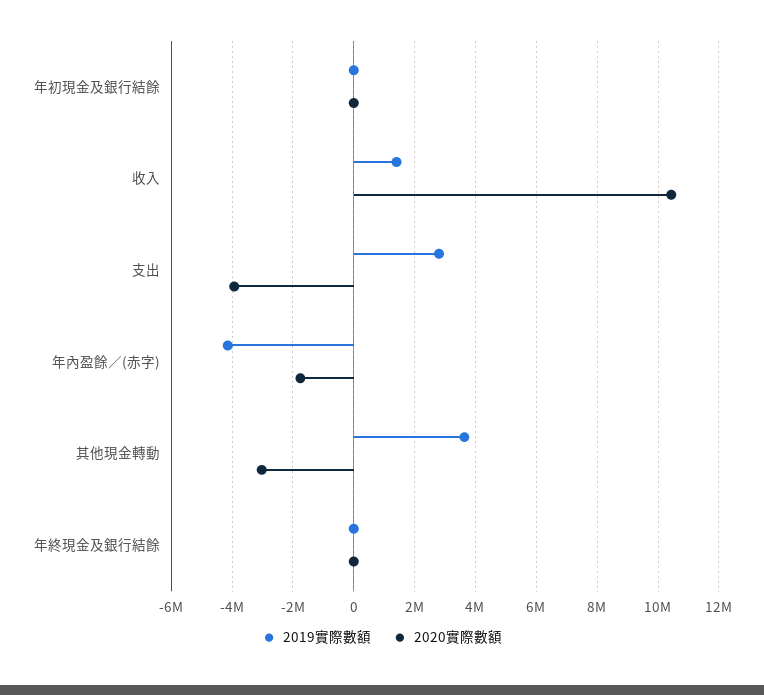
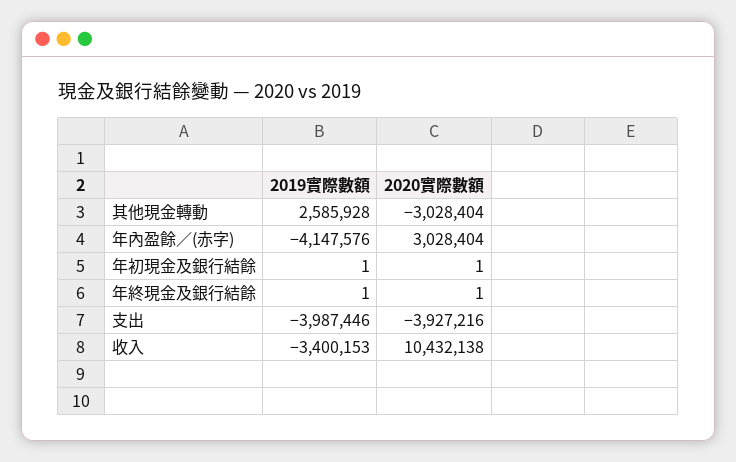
2019實際數額, 收入: 1400000 -> -3400153
2019實際數額, 支出: 2800000 -> -3987446
2020實際數額, 年內盈餘／(赤字): -1800000 -> 3028404
2019實際數額, 其他現金轉動: 3600000 -> 2585928

